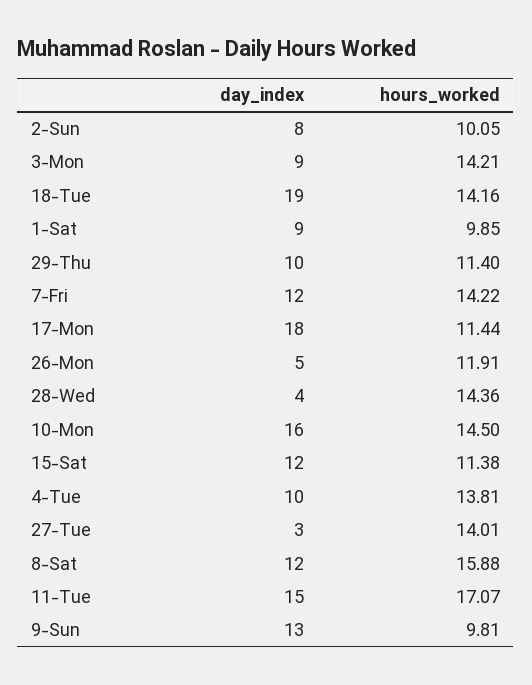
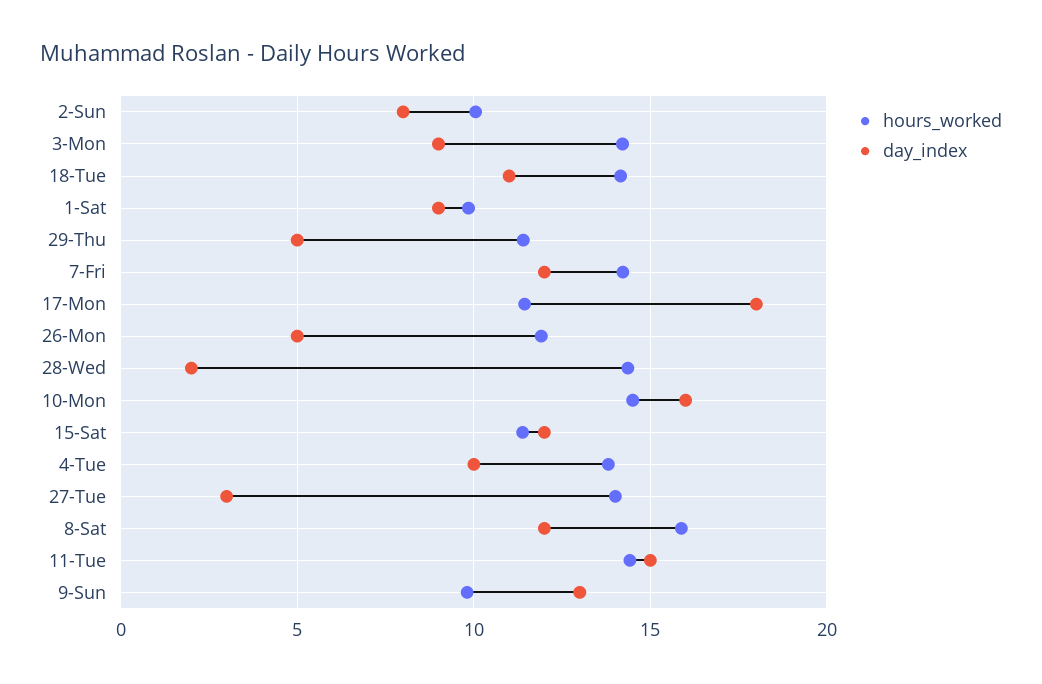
day_index, 18-Tue: 19 -> 11
day_index, 29-Thu: 10 -> 5
day_index, 28-Wed: 4 -> 2
hours_worked, 11-Tue: 17.07 -> 14.5

